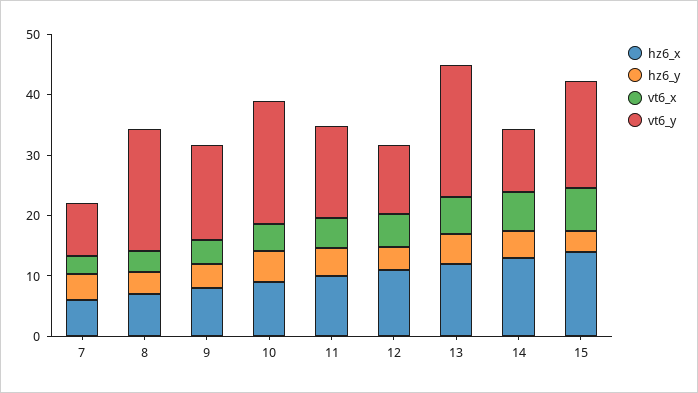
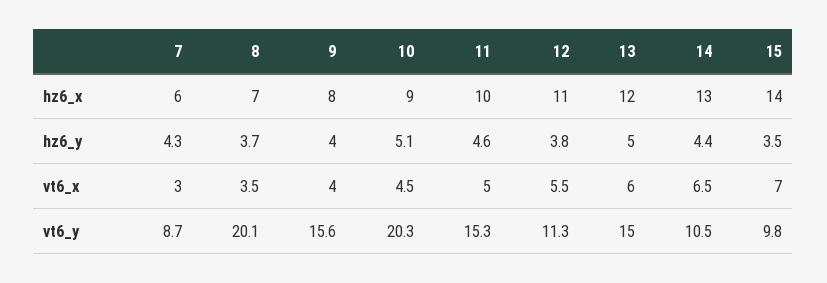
vt6_y, 13: 22 -> 15
vt6_y, 15: 18 -> 9.8

